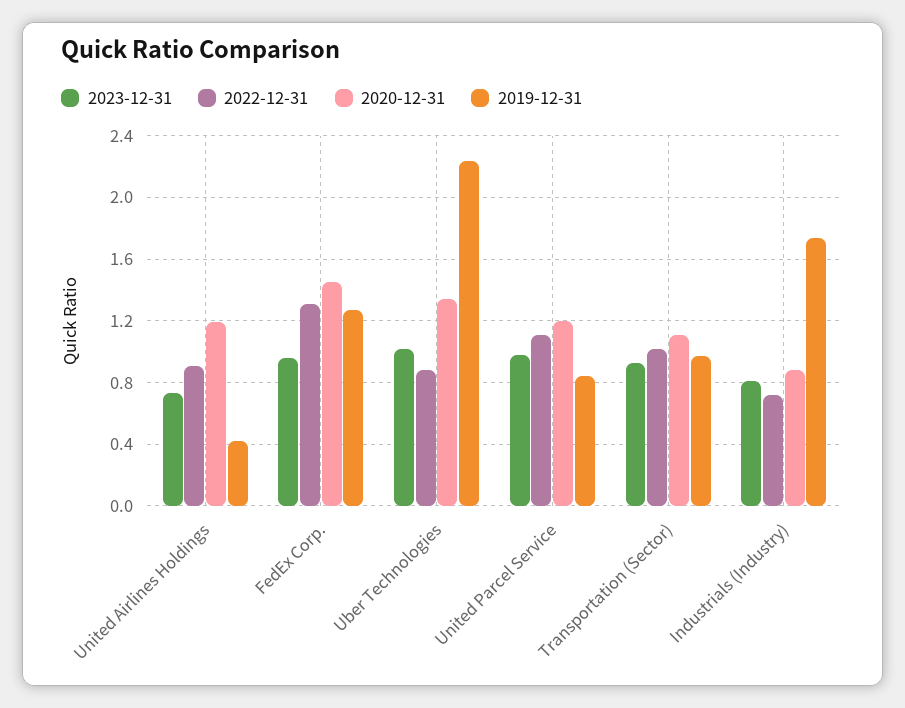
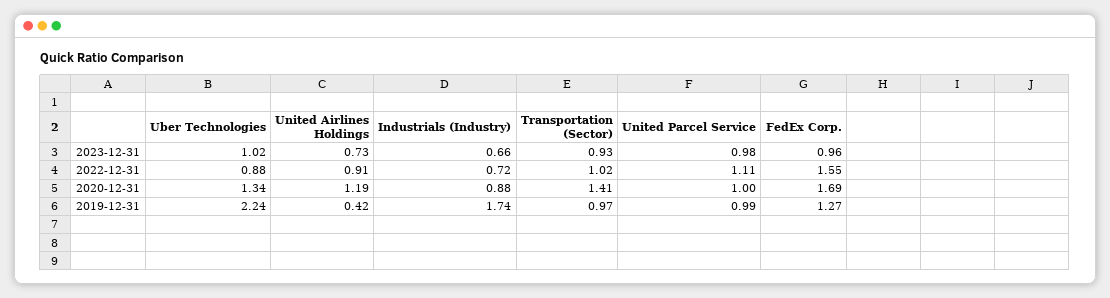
2022-12-31, FedEx Corp.: 1.3 -> 1.55
2020-12-31, FedEx Corp.: 1.45 -> 1.69
2020-12-31, United Parcel Service: 1.2 -> 1
2019-12-31, United Parcel Service: 0.85 -> 0.99
2020-12-31, Transportation (Sector): 1.1 -> 1.41
2023-12-31, Industrials (Industry): 0.8 -> 0.66

